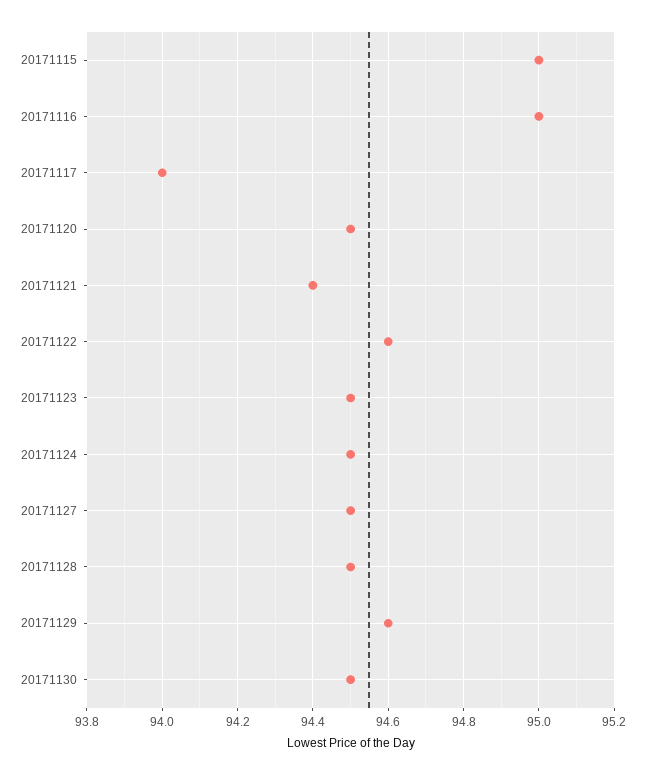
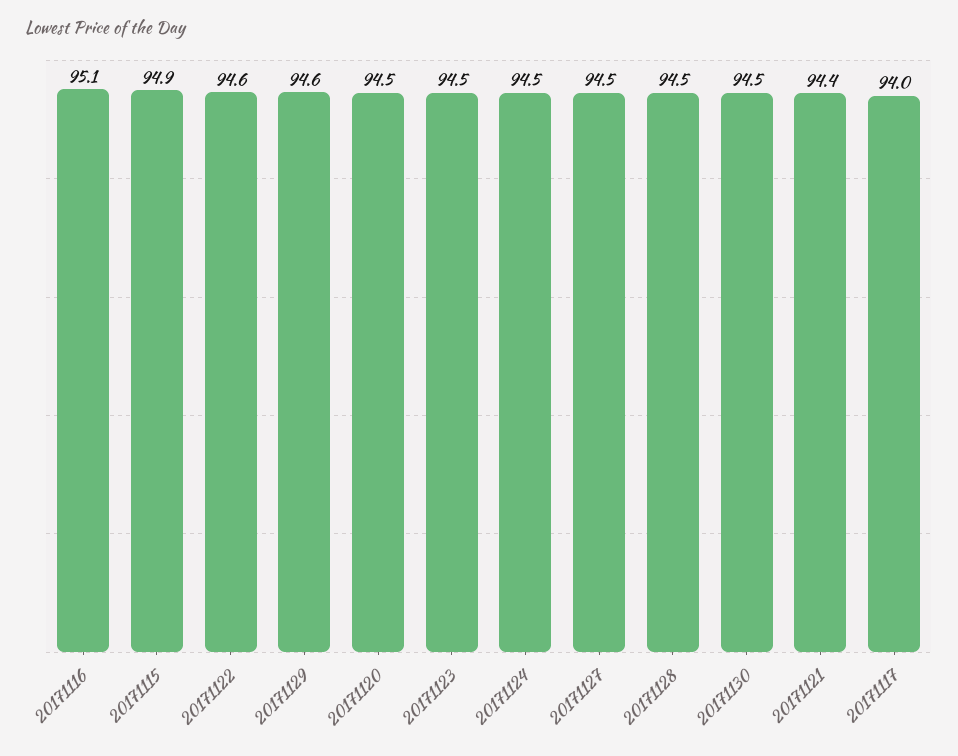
20171115: 95 -> 94.9
20171116: 95 -> 95.1

